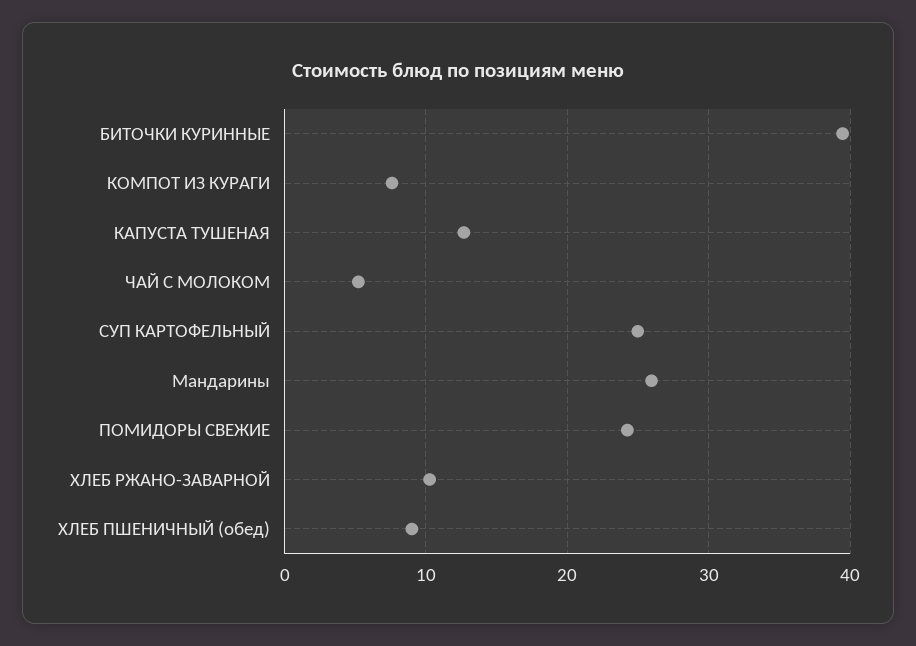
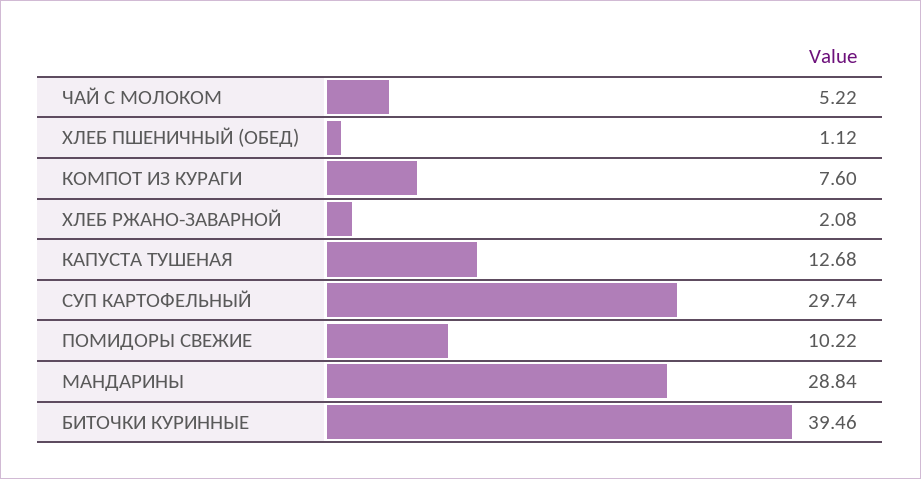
СУП КАРТОФЕЛЬНЫЙ: 25 -> 29.74
Мандарины: 26 -> 28.84
ПОМИДОРЫ СВЕЖИЕ: 24 -> 10.22
ХЛЕБ РЖАНО-ЗАВАРНОЙ: 10 -> 2.08
ХЛЕБ ПШЕНИЧНЫЙ (обед): 9 -> 1.12

